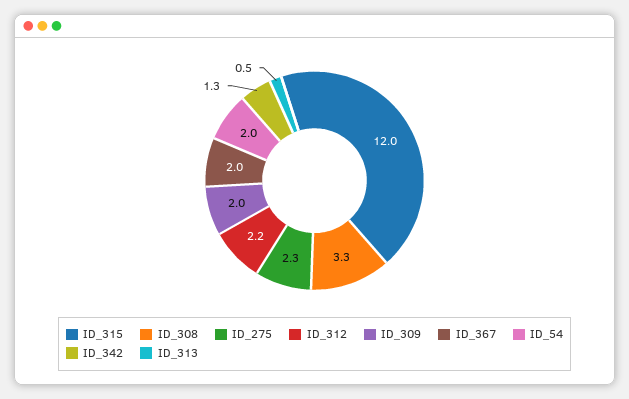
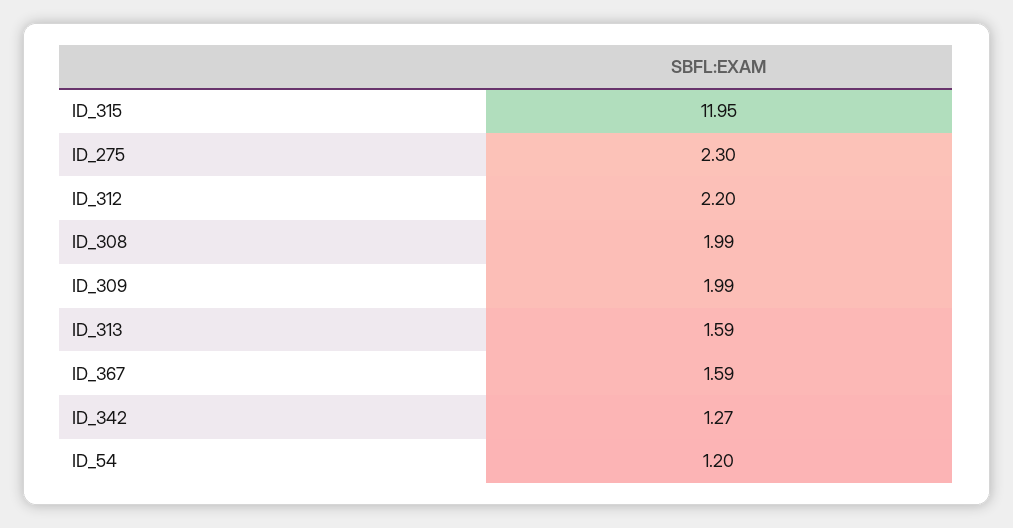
ID_308: 3.3 -> 1.99
ID_367: 2 -> 1.59
ID_54: 2 -> 1.2
ID_313: 0.5 -> 1.59

